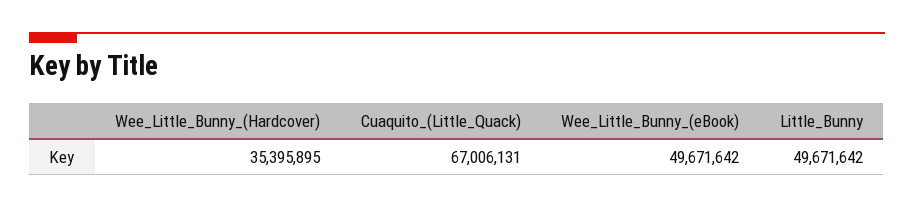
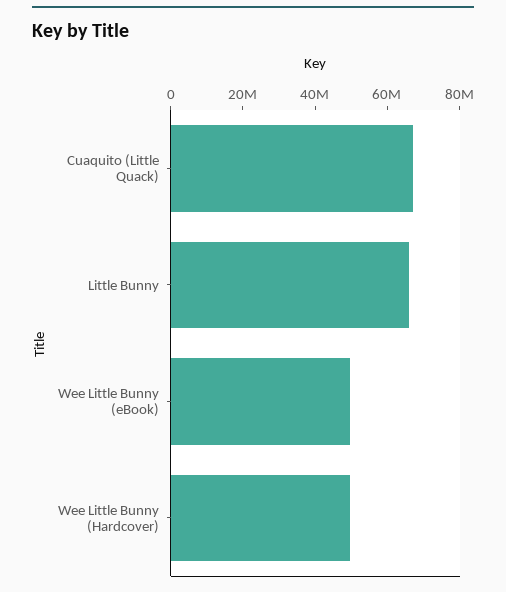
Wee_Little_Bunny_(Hardcover): 35395895 -> 50000000
Little_Bunny: 49671642 -> 65000000

